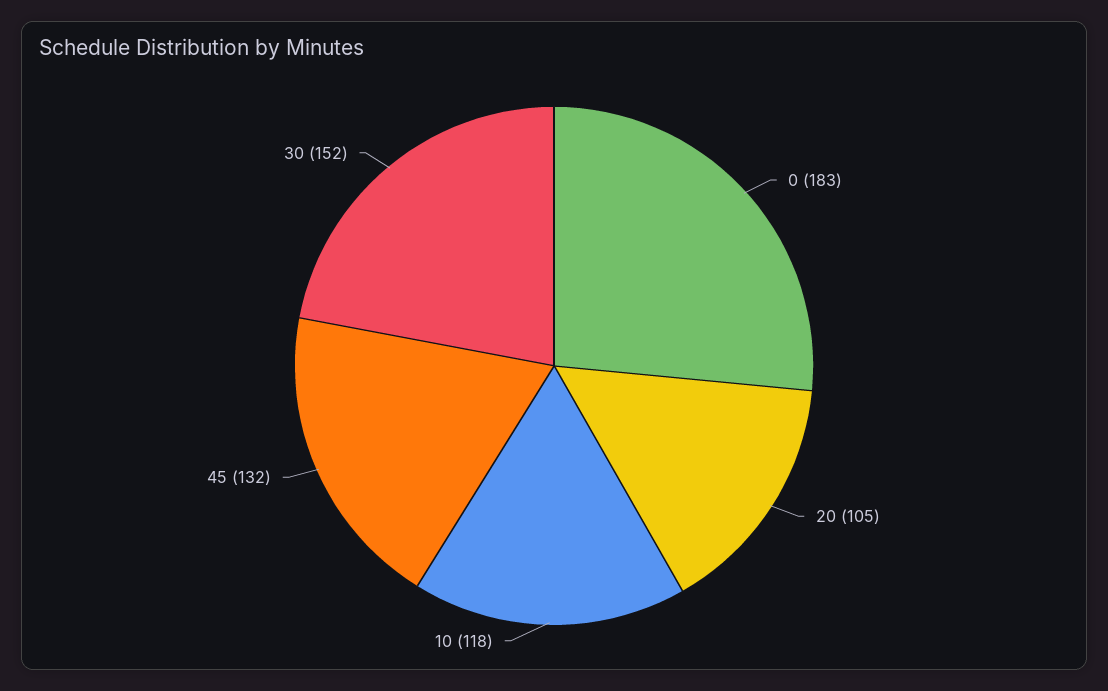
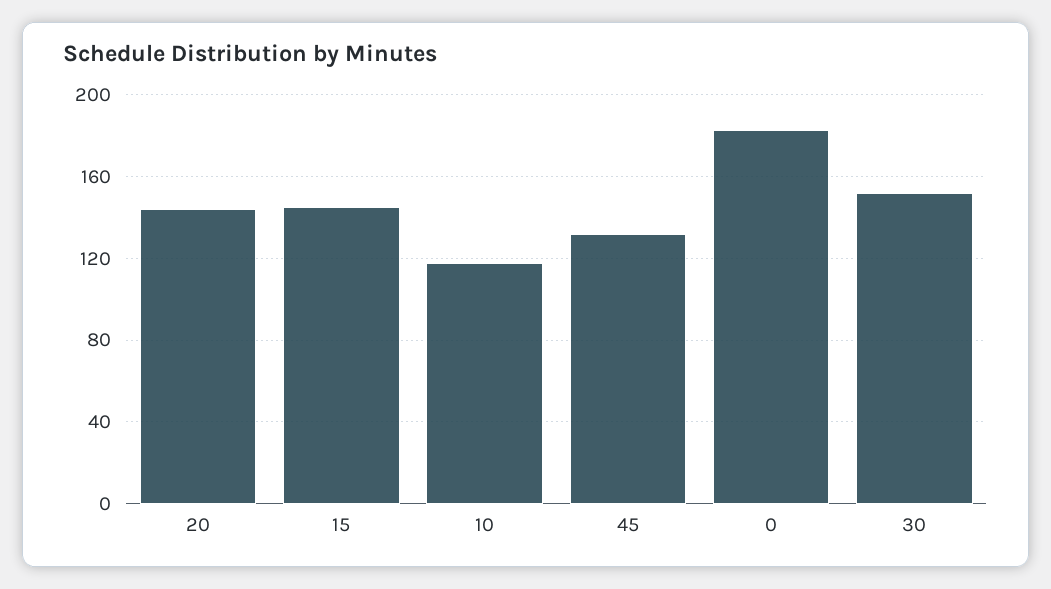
20: 105 -> 145
15: none -> 145

